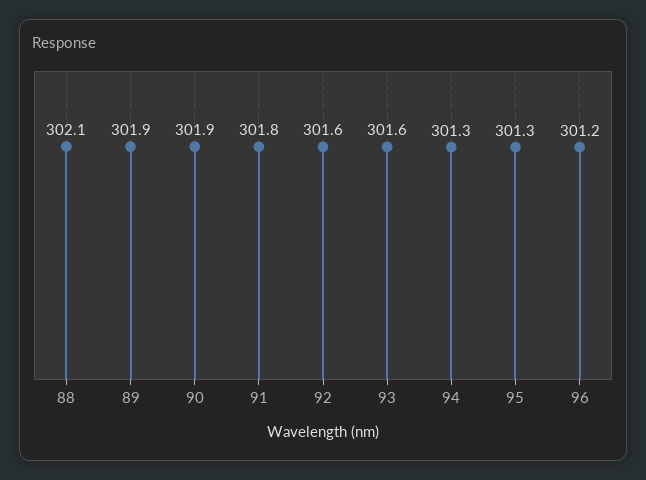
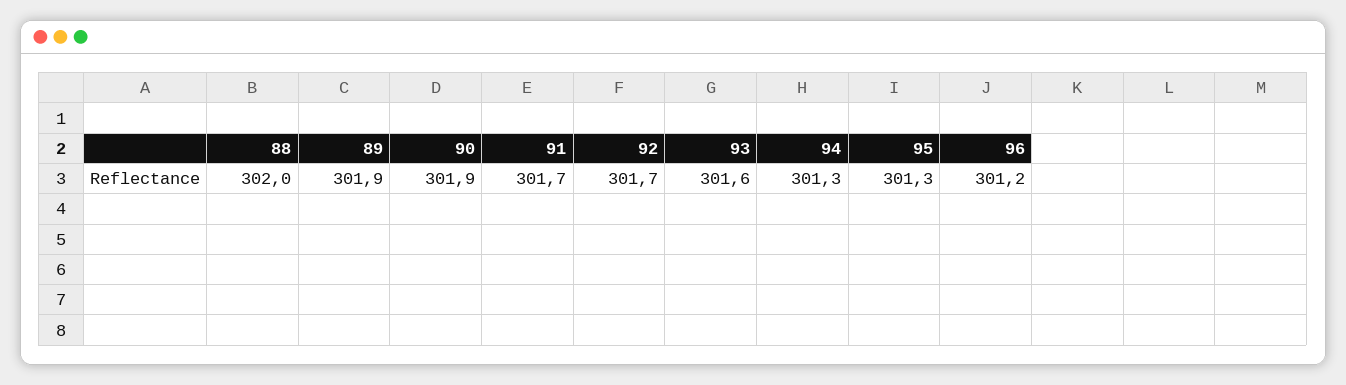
88: 302.1 -> 302
91: 301.8 -> 301.7
92: 301.6 -> 301.7

